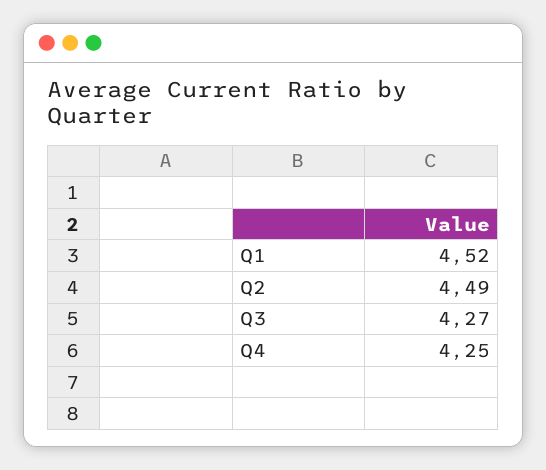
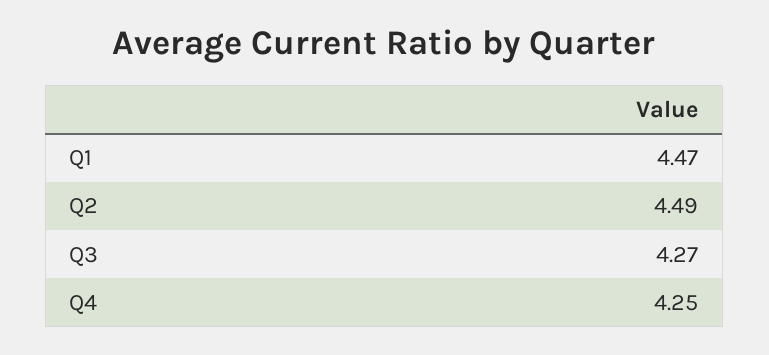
Q1: 4.52 -> 4.47

